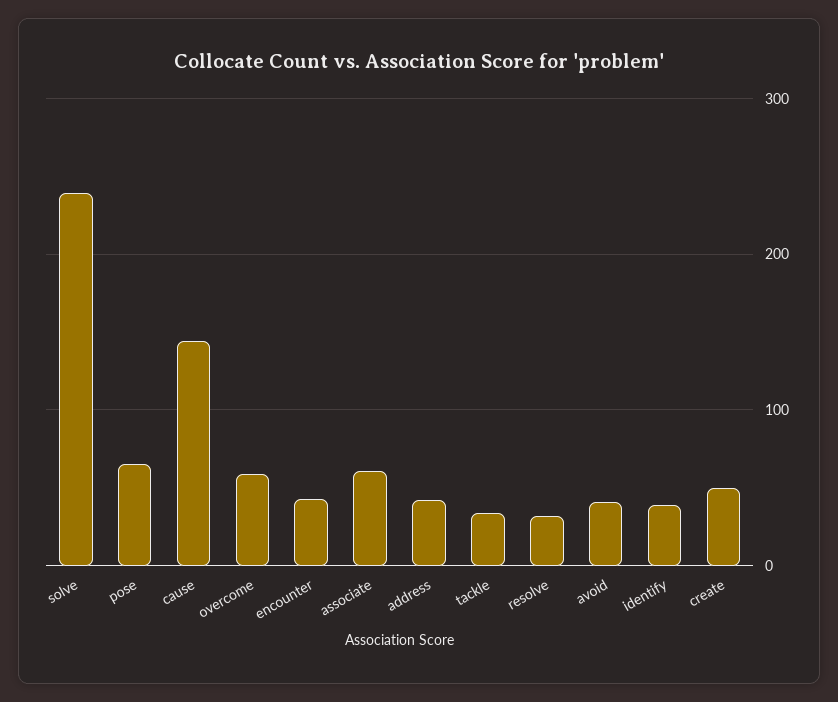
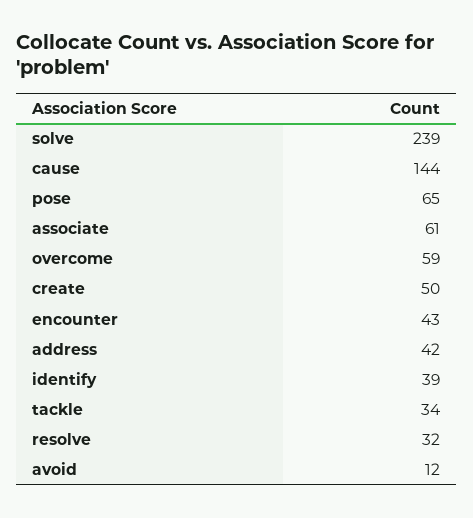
avoid: 40 -> 12

